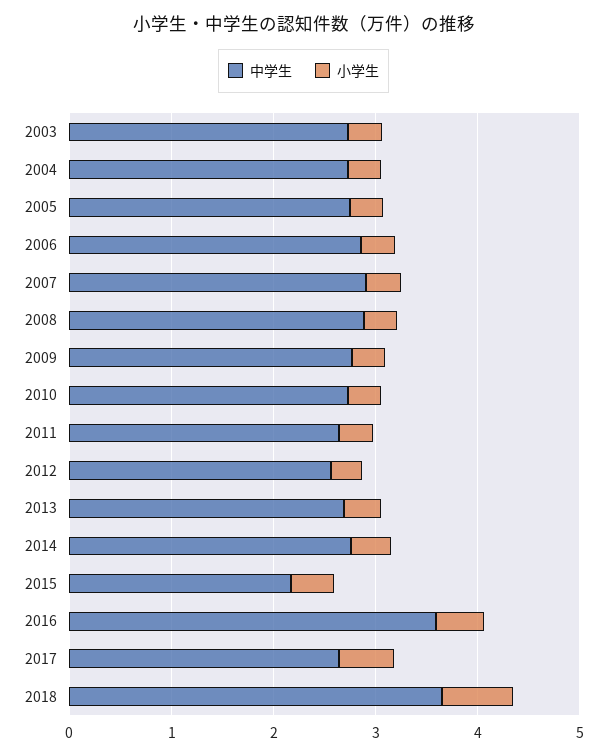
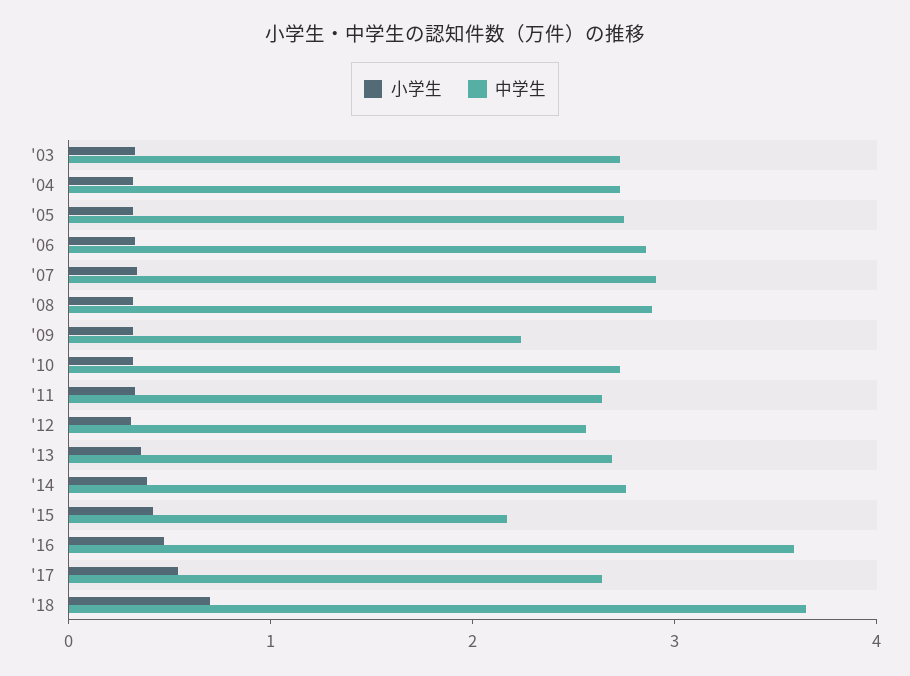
中学生, 2009: 2.8 -> 2.2

